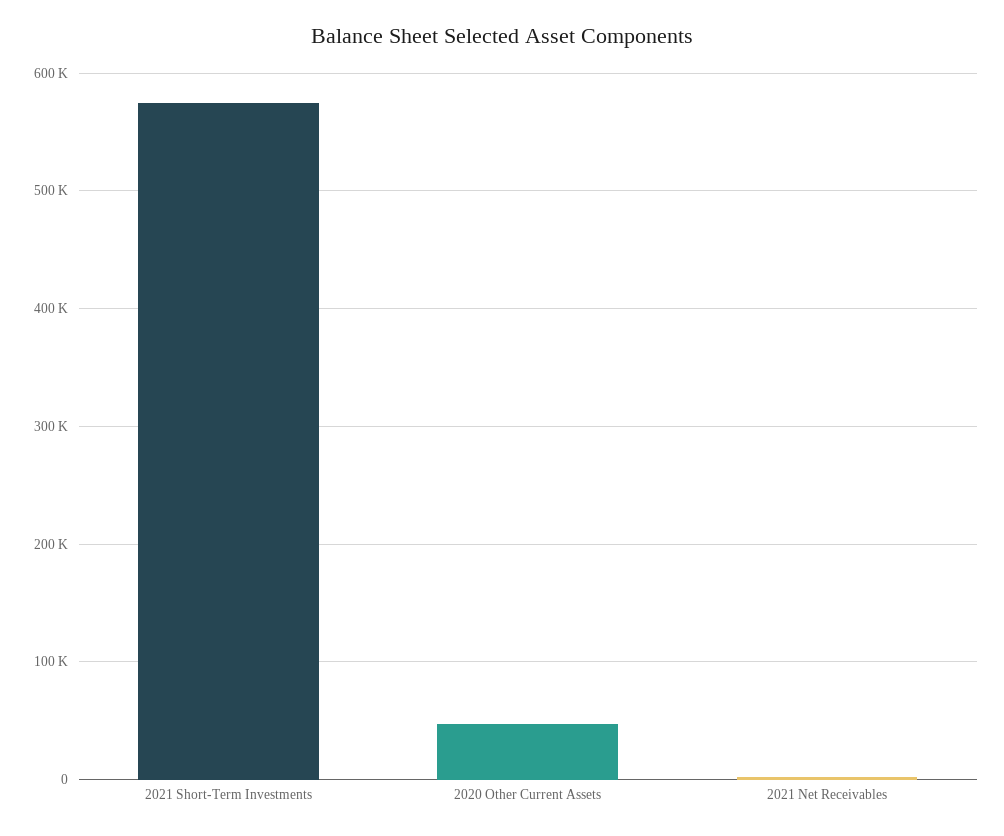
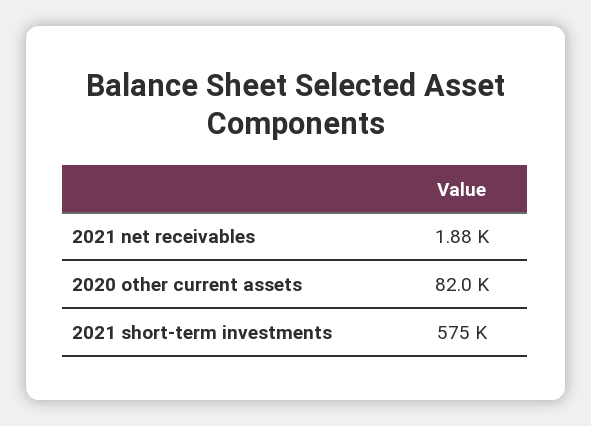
2020 Other Current Assets: 50000 -> 82000

